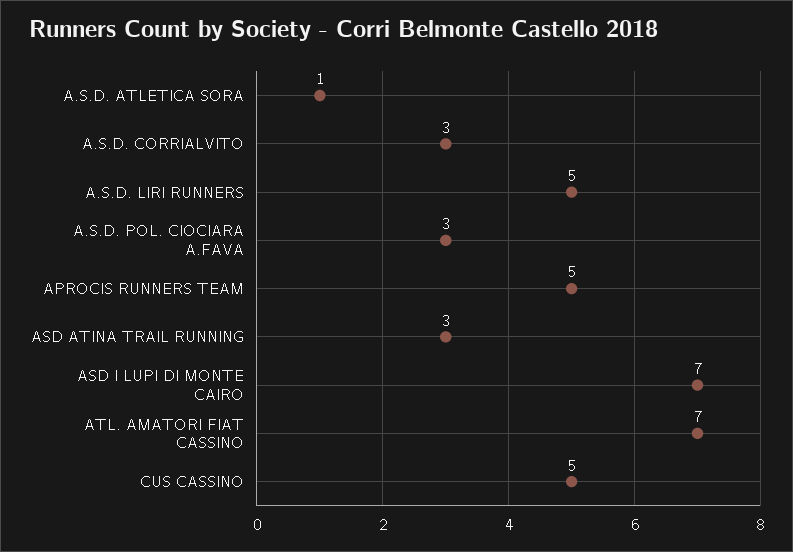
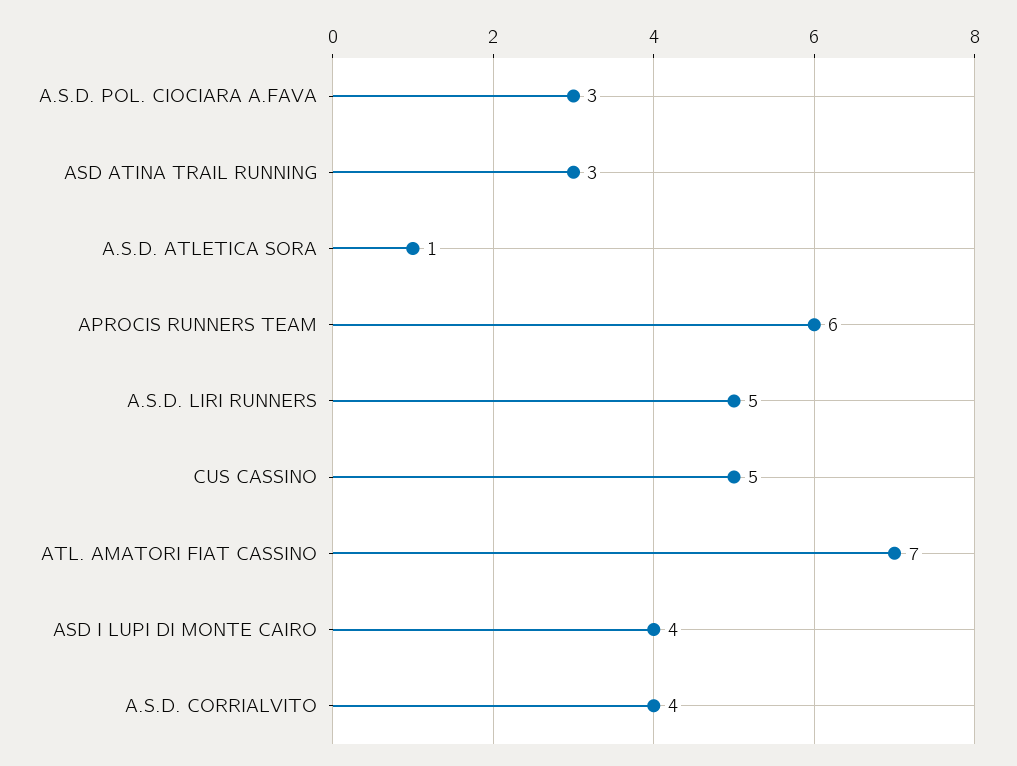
A.S.D. CORRIALVITO: 3 -> 4
APROCIS RUNNERS TEAM: 5 -> 6
ASD I LUPI DI MONTE CAIRO: 7 -> 4

